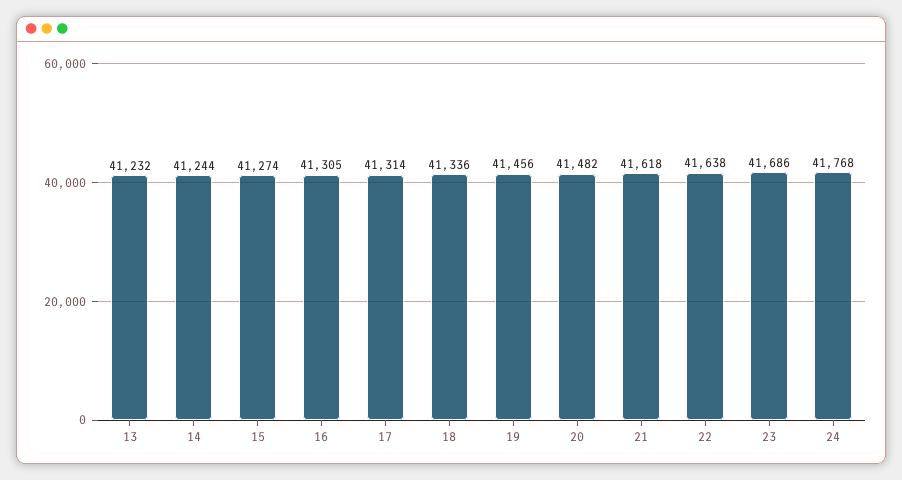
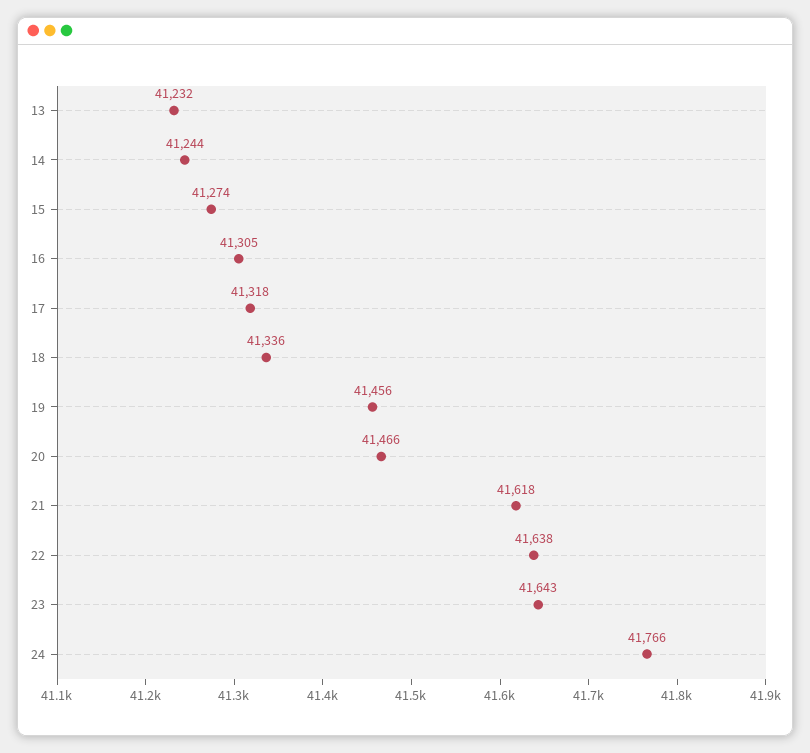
17: 41314 -> 41318
20: 41482 -> 41466
23: 41686 -> 41643
24: 41768 -> 41766

